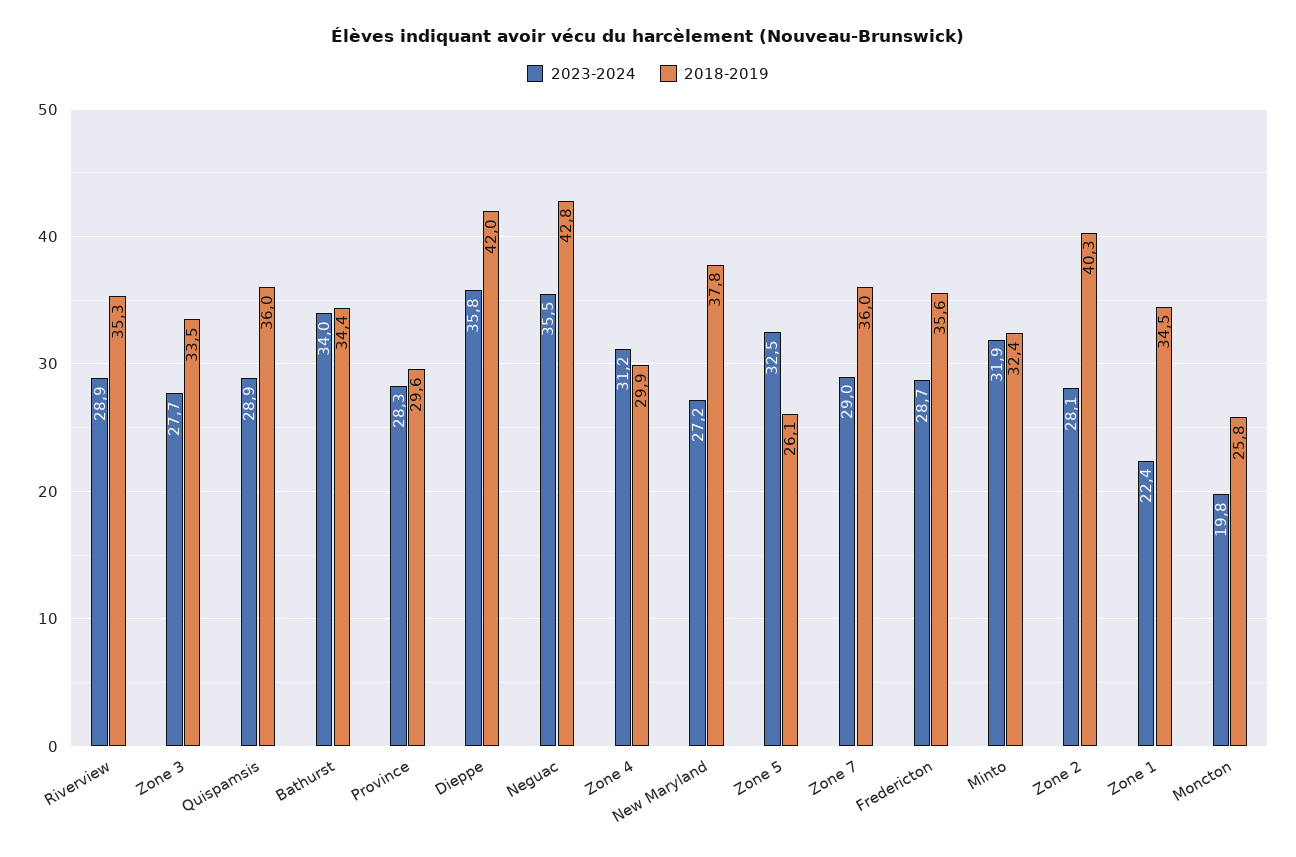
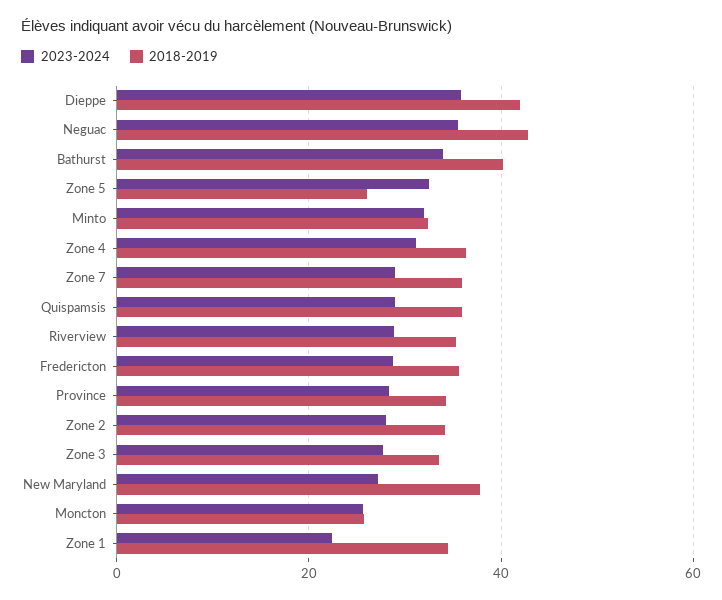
2018-2019, Bathurst: 34.4 -> 40
2018-2019, Province: 29.6 -> 34
2018-2019, Zone 4: 29.9 -> 36
2018-2019, Zone 2: 40.3 -> 34
2023-2024, Moncton: 19.8 -> 26

